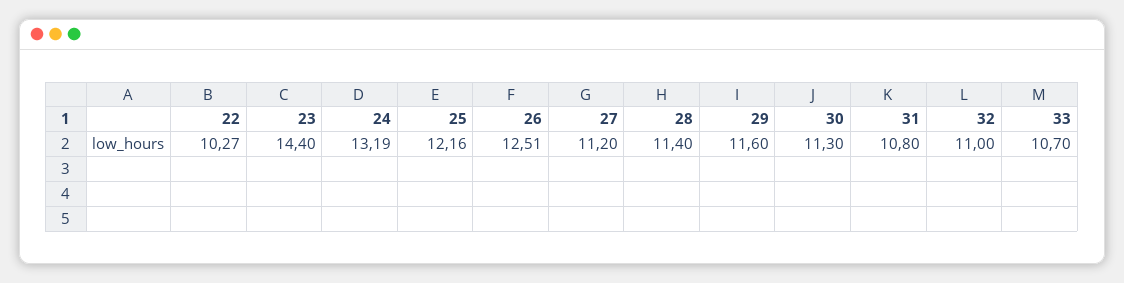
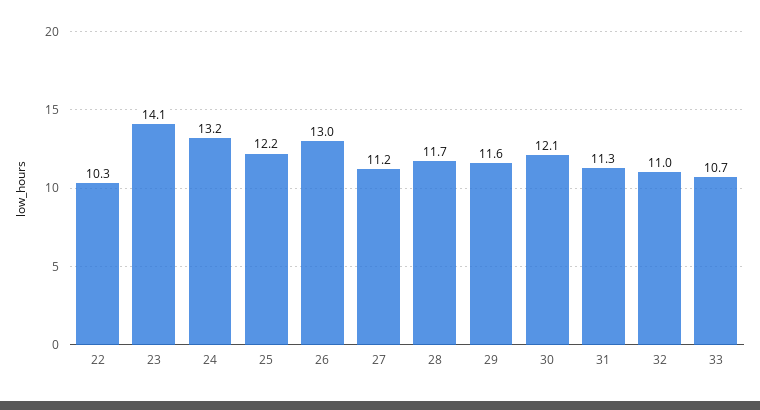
23: 14.4 -> 14.1
26: 12.51 -> 13
28: 11.4 -> 11.7
30: 11.3 -> 12.1
31: 10.8 -> 11.3

